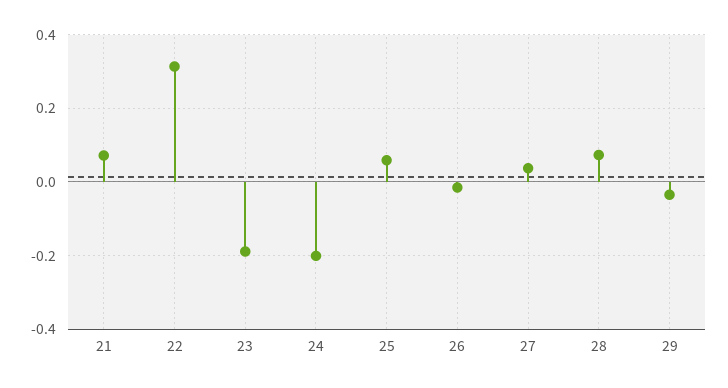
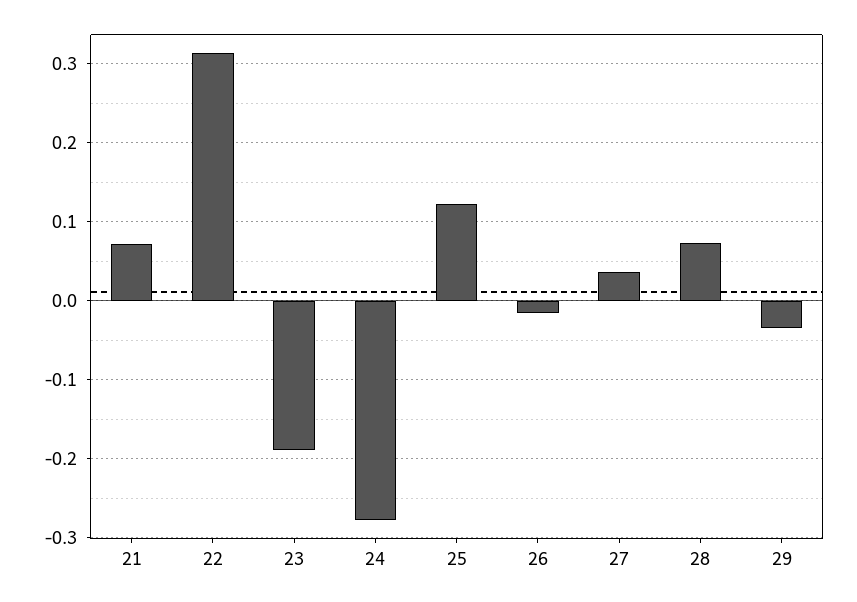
24: -0.2 -> -0.28
25: 0.06 -> 0.12

